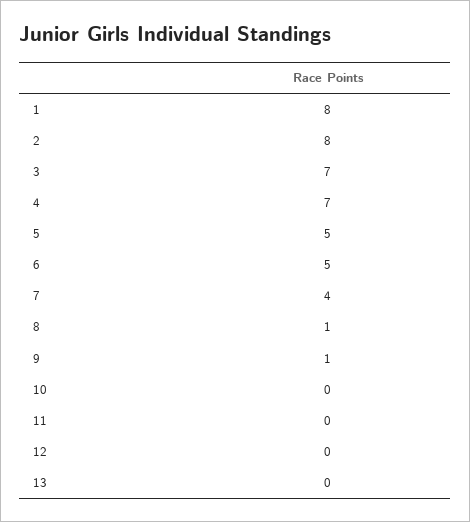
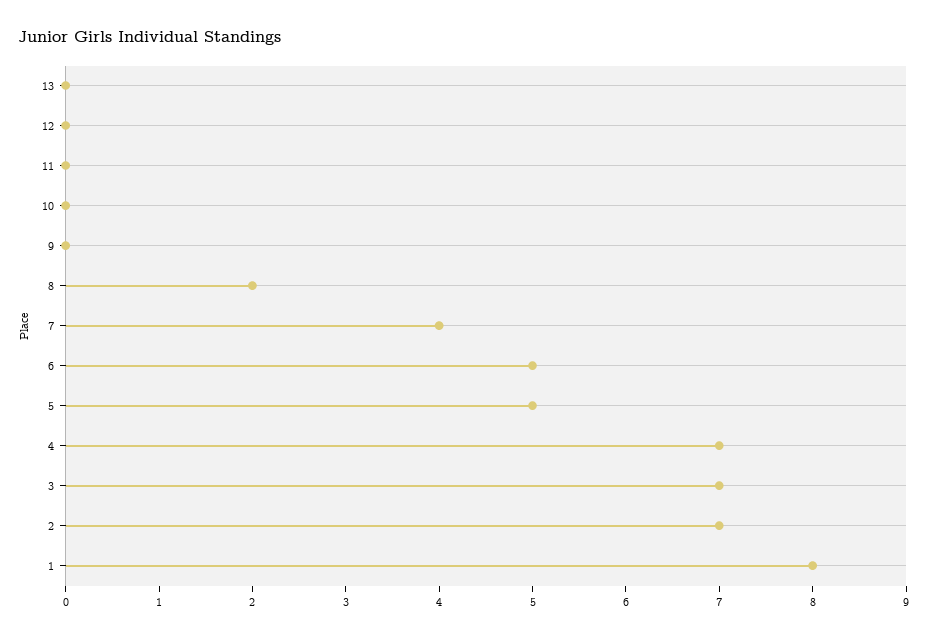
2: 8 -> 7
8: 1 -> 2
9: 1 -> 0

